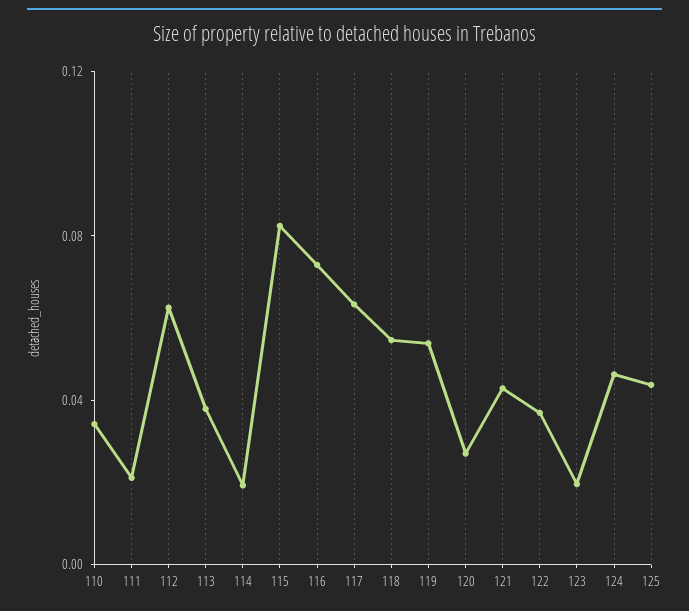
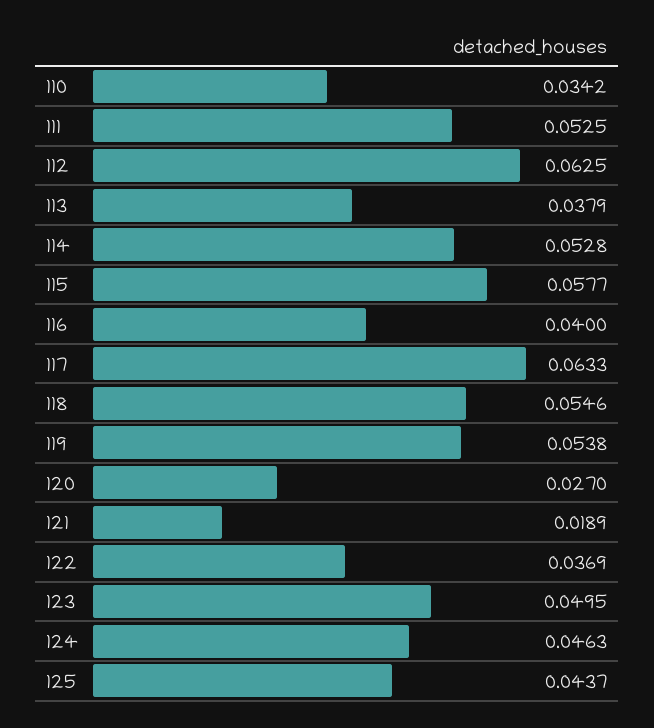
111: 0.02 -> 0.0525
114: 0.02 -> 0.0528
115: 0.08 -> 0.0577
116: 0.07 -> 0.04
121: 0.04 -> 0.0189
123: 0.02 -> 0.0495

